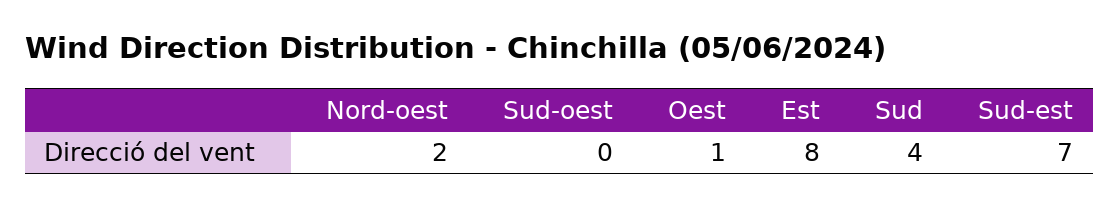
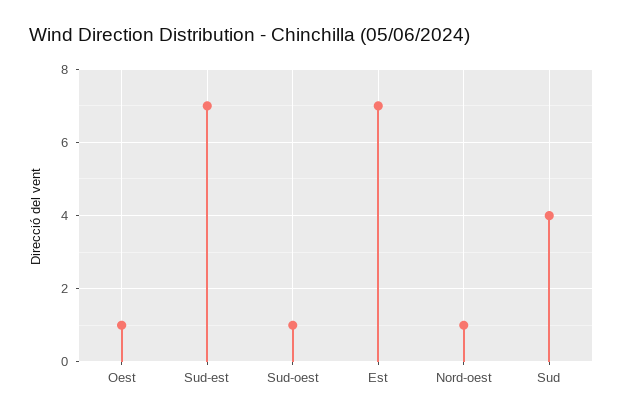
Nord-oest: 2 -> 1
Sud-oest: 0 -> 1
Est: 8 -> 7

